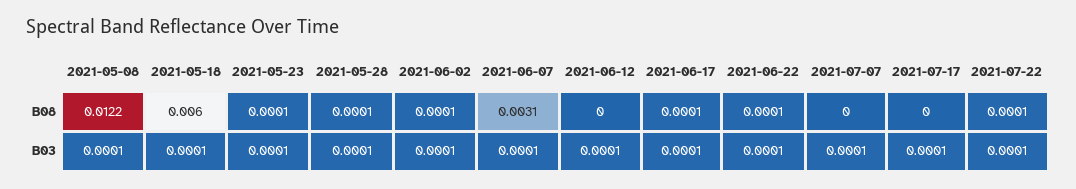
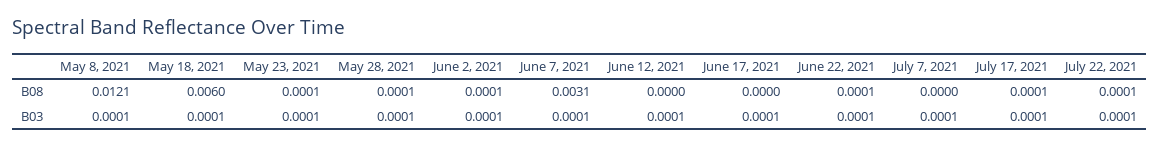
2021-05-08, B08: 0.0122 -> 0.0121
2021-06-17, B08: 0.0001 -> 0
2021-07-17, B08: 0 -> 0.0001

